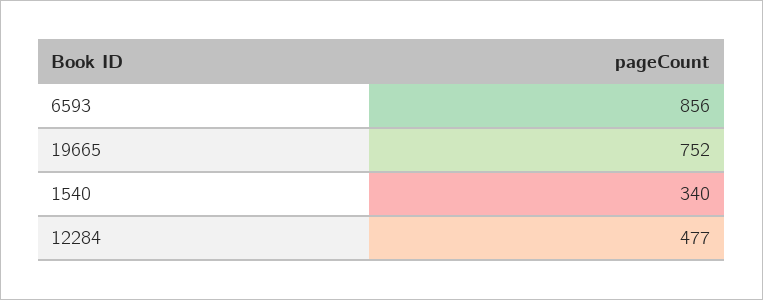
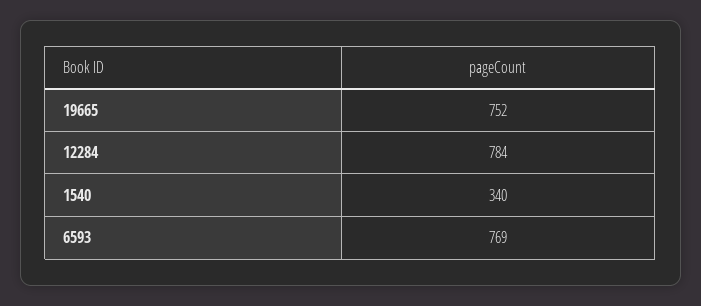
6593: 856 -> 769
12284: 477 -> 784

